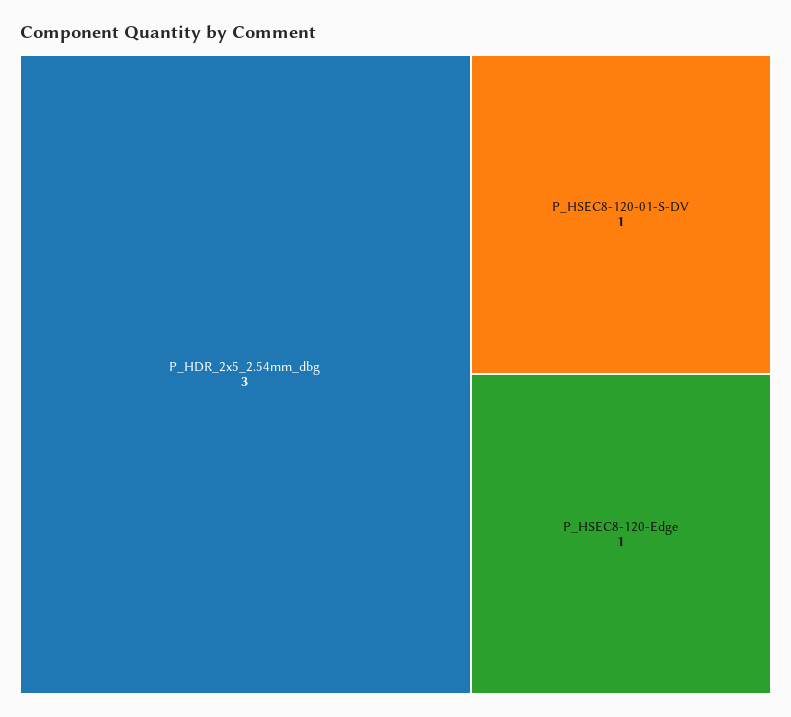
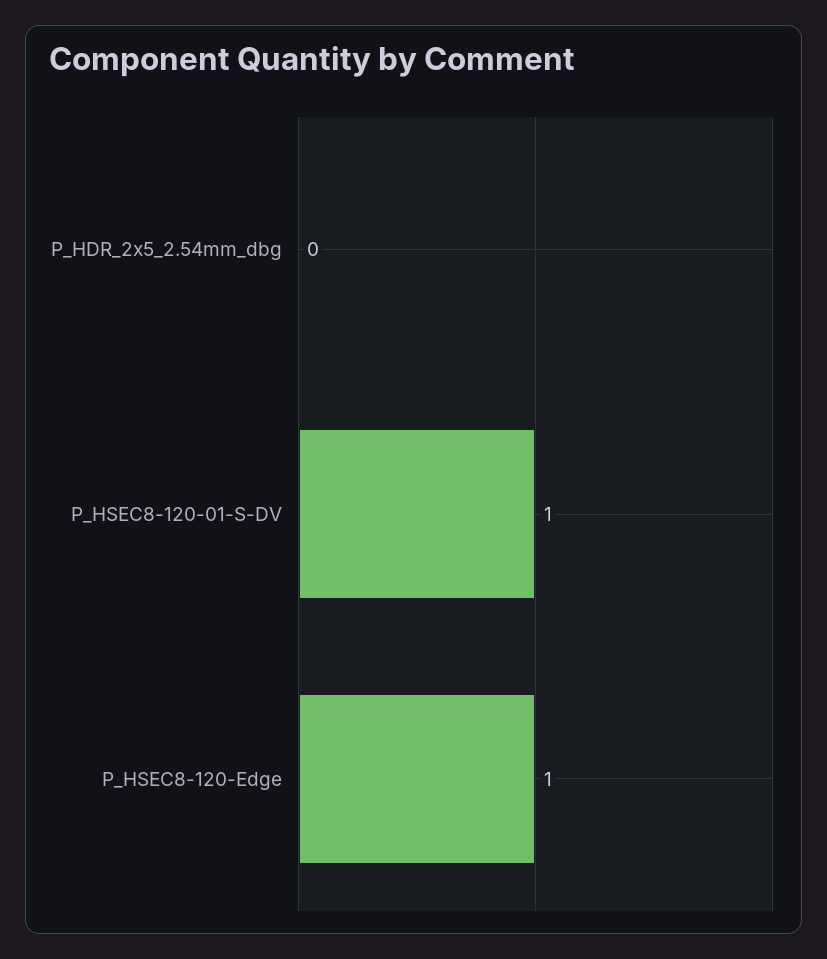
P_HDR_2x5_2.54mm_dbg: 3 -> 0

